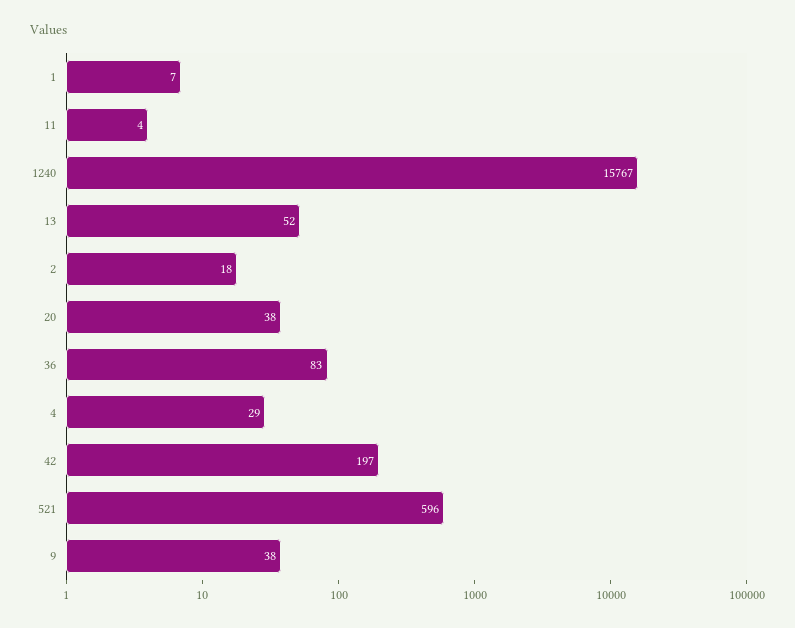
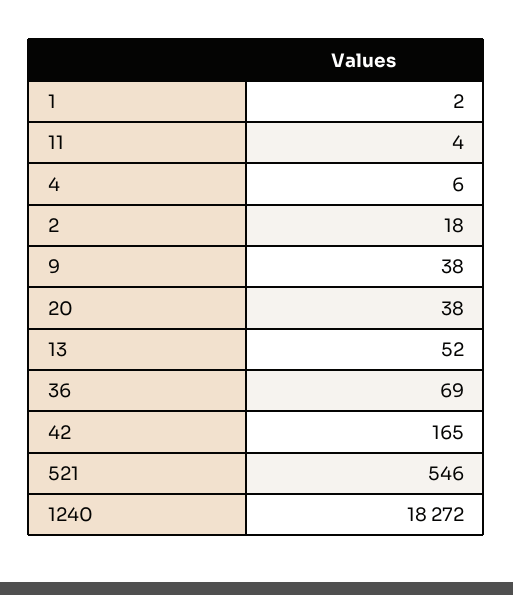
1: 7 -> 2
1240: 15767 -> 18272
36: 83 -> 69
4: 29 -> 6
42: 197 -> 165
521: 596 -> 546

